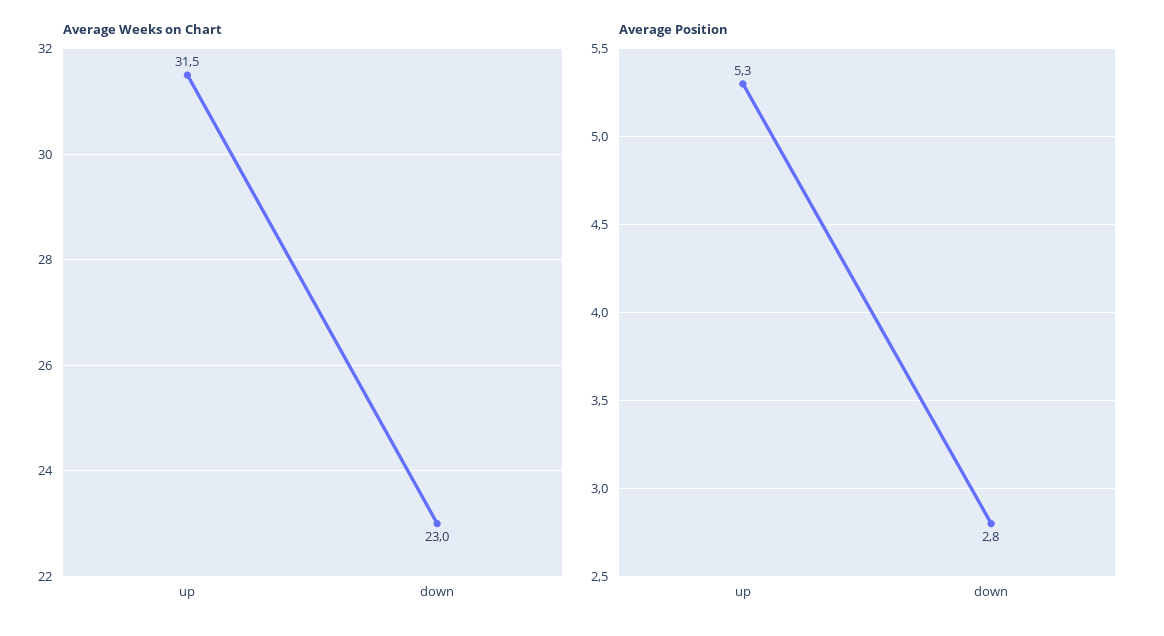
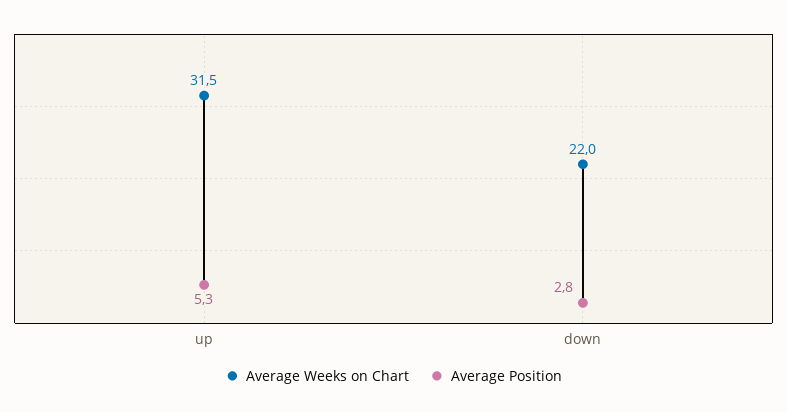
Average Weeks on Chart, down: 23 -> 22

